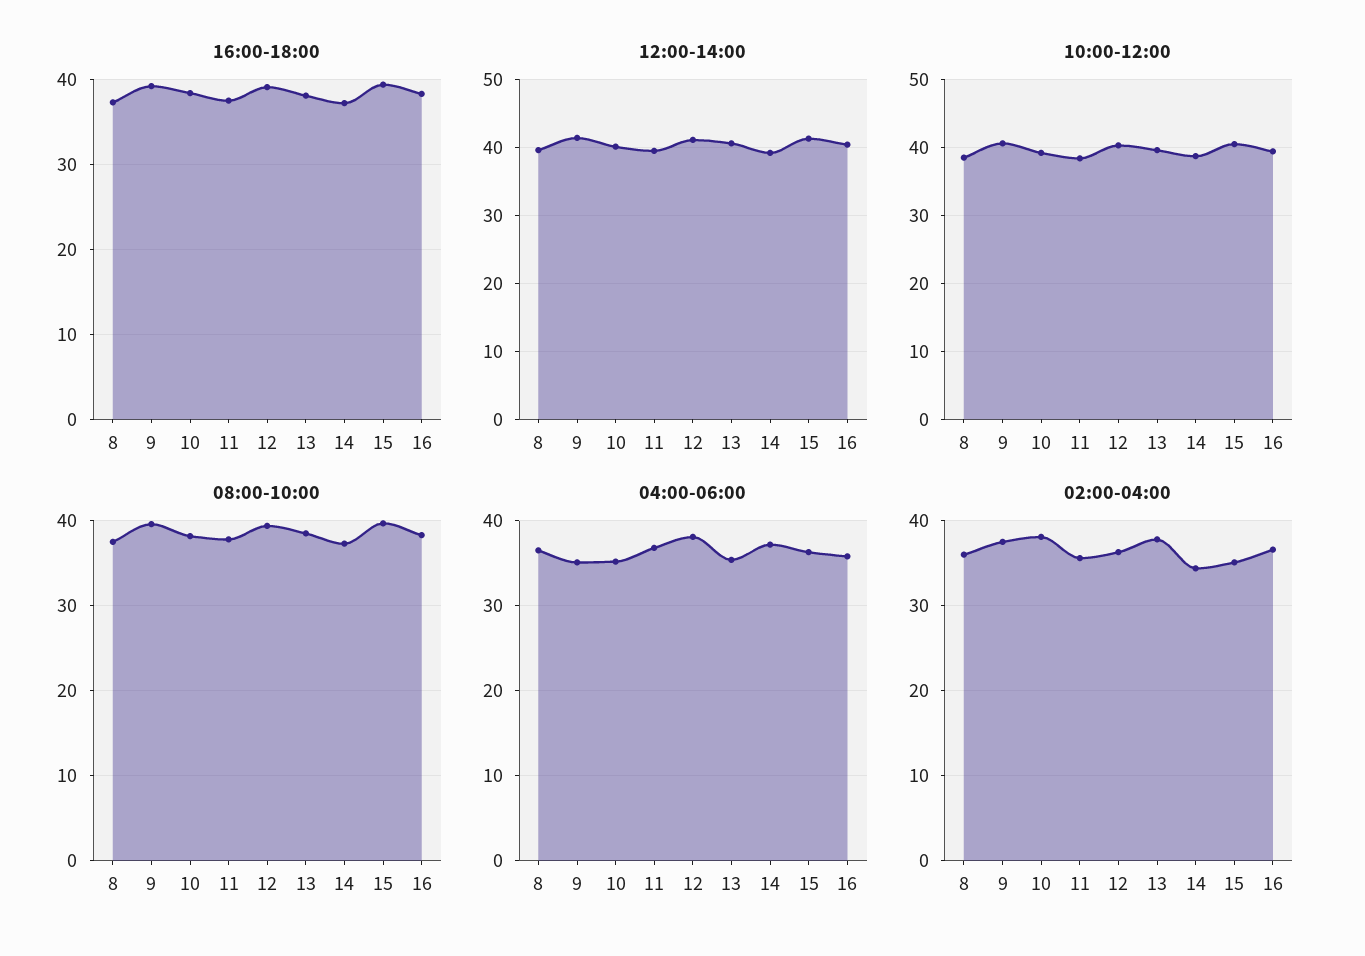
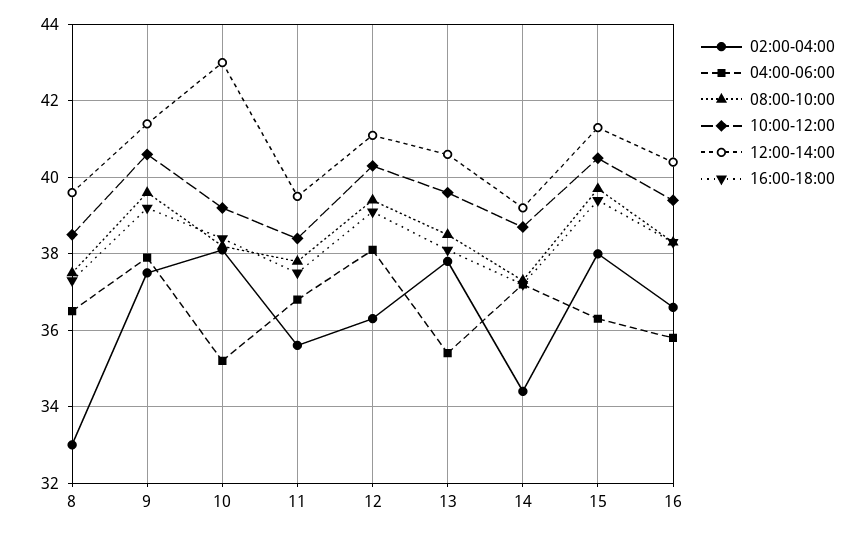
12:00-14:00, 10: 40 -> 43
04:00-06:00, 9: 35 -> 38
02:00-04:00, 8: 36 -> 33
02:00-04:00, 15: 35 -> 38

